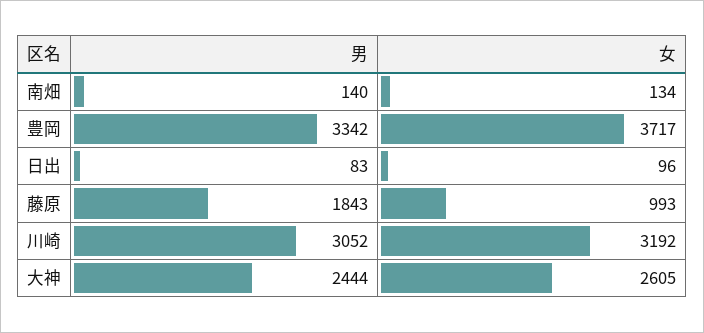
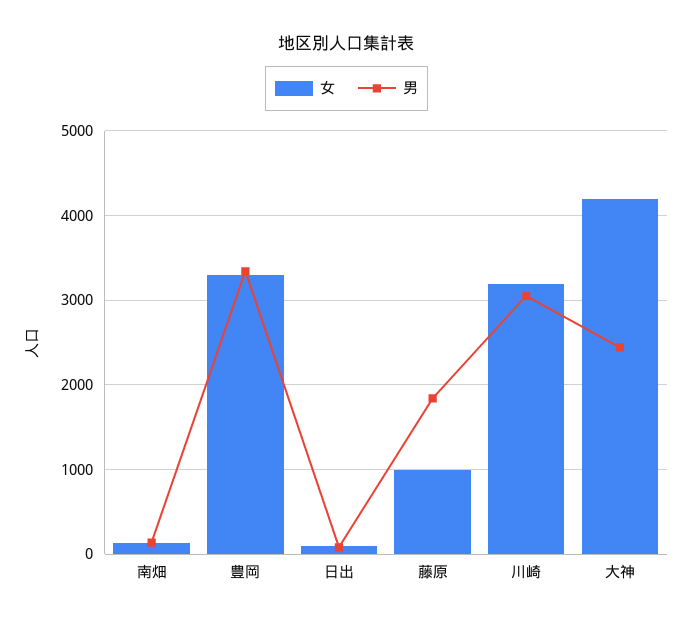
女, 豊岡: 3717 -> 3300
女, 大神: 2605 -> 4200

